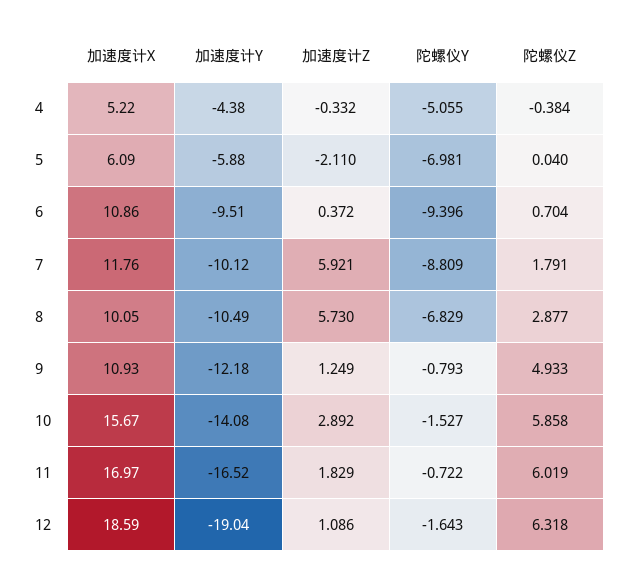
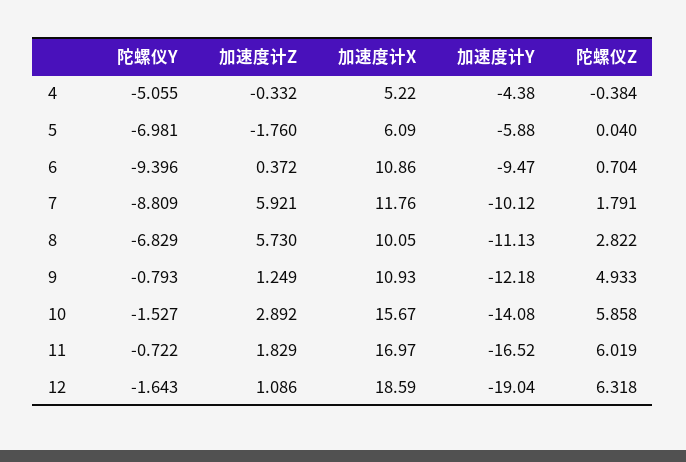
加速度计Z, 5: -2.11 -> -1.76
加速度计Y, 6: -9.51 -> -9.47
加速度计Y, 8: -10.49 -> -11.13
陀螺仪Z, 8: 2.877 -> 2.822

